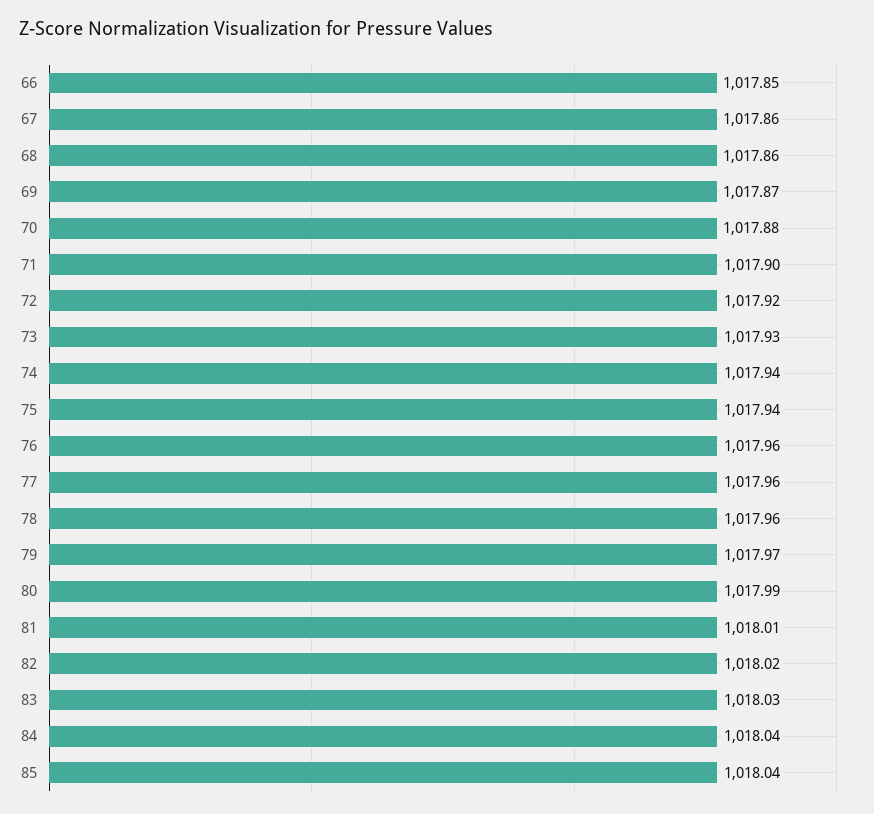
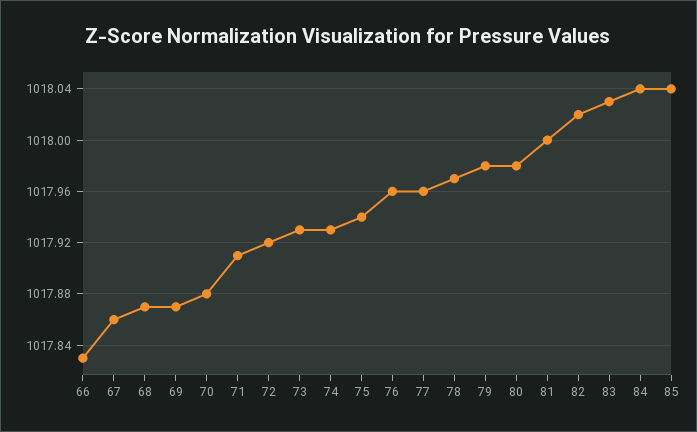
66: 1017.85 -> 1017.83
68: 1017.86 -> 1017.87
71: 1017.9 -> 1017.91
74: 1017.94 -> 1017.93
78: 1017.96 -> 1017.97
79: 1017.97 -> 1017.98
80: 1017.99 -> 1017.98
81: 1018.01 -> 1018

